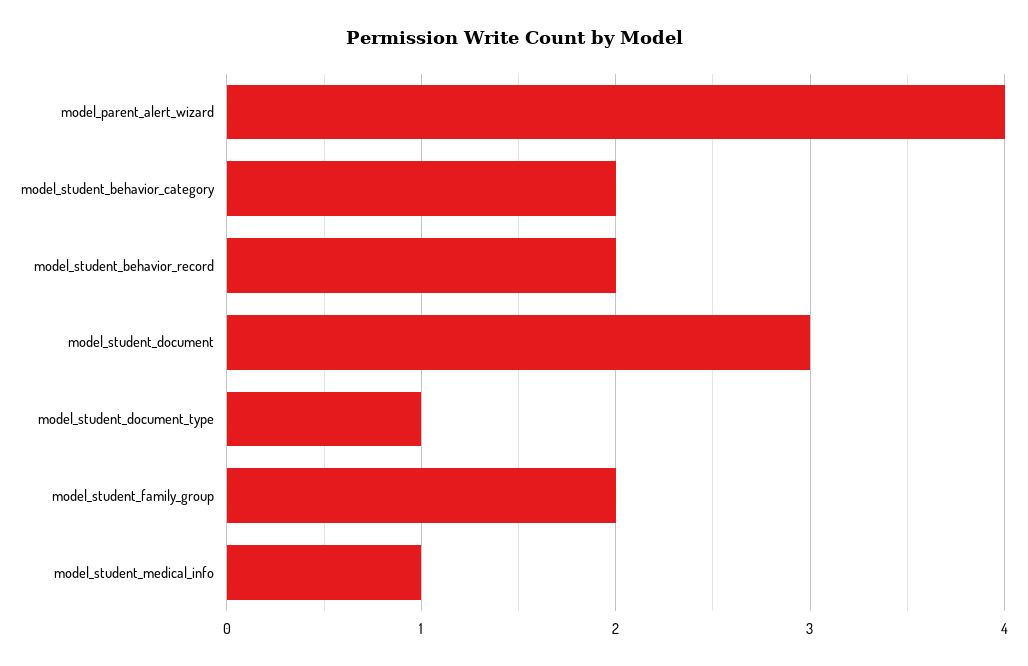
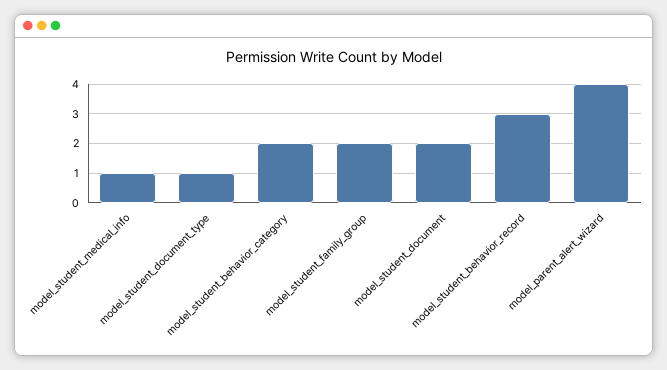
model_student_behavior_record: 2 -> 3
model_student_document: 3 -> 2

